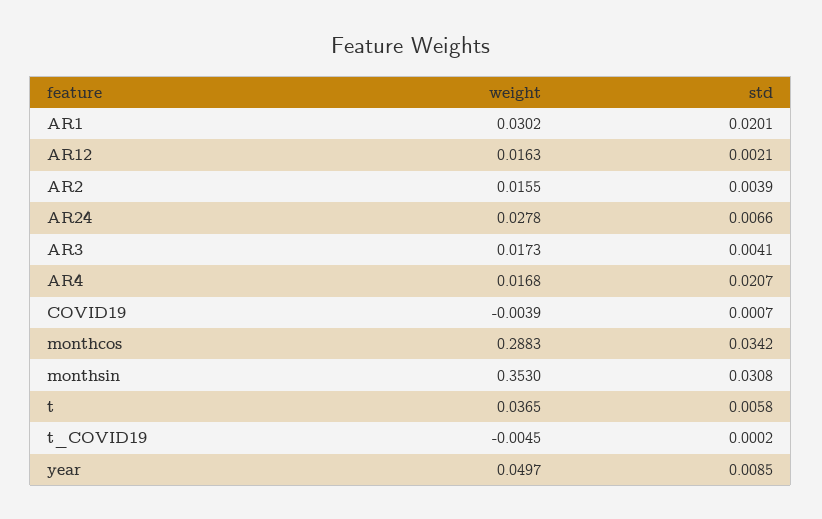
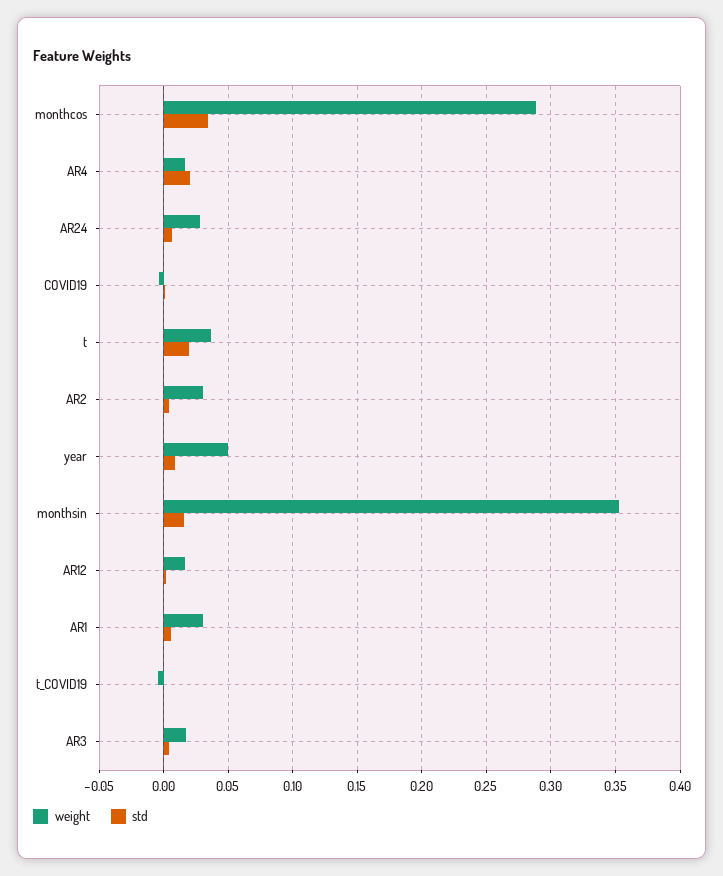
std, AR1: 0.0201 -> 0.005
weight, AR2: 0.0155 -> 0.03
std, monthsin: 0.0308 -> 0.015
std, t: 0.0058 -> 0.02

